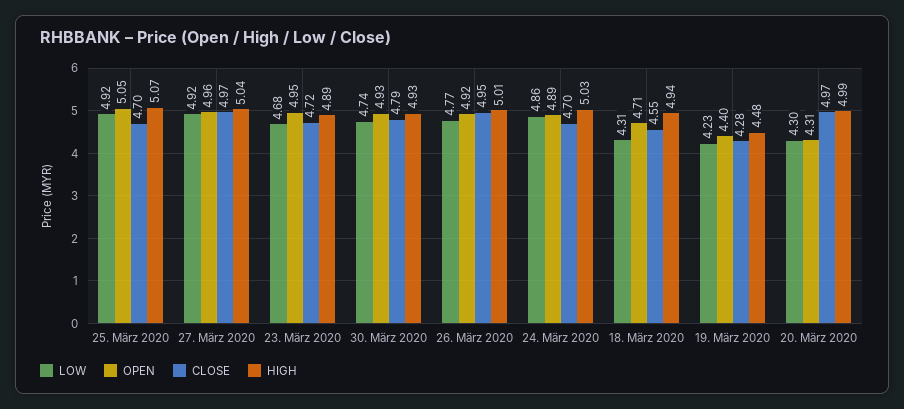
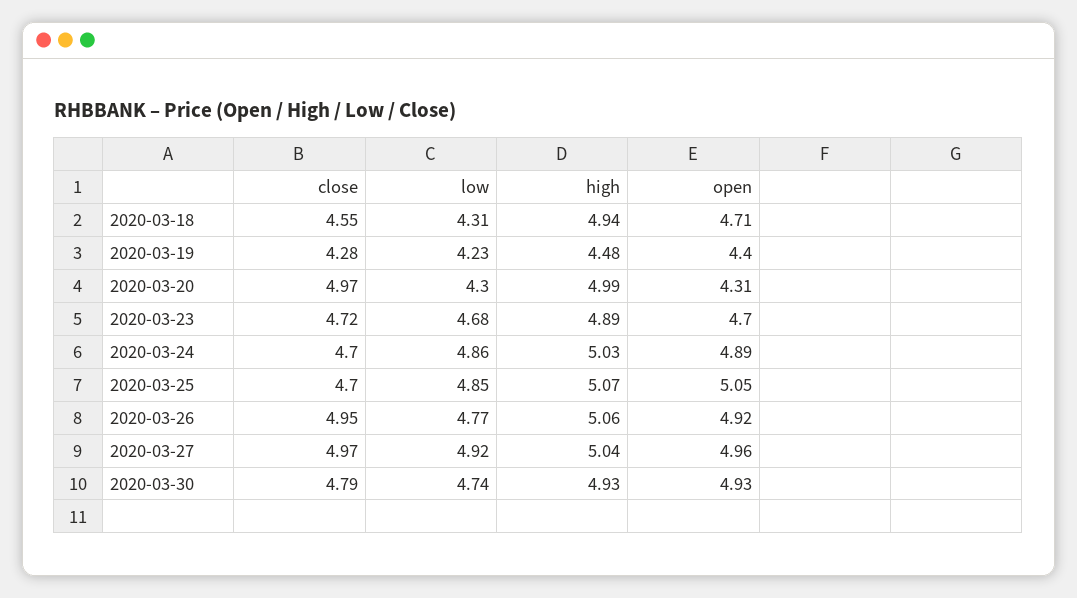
LOW, 25. März 2020: 4.92 -> 4.85
OPEN, 23. März 2020: 4.95 -> 4.7
HIGH, 26. März 2020: 5.01 -> 5.06

